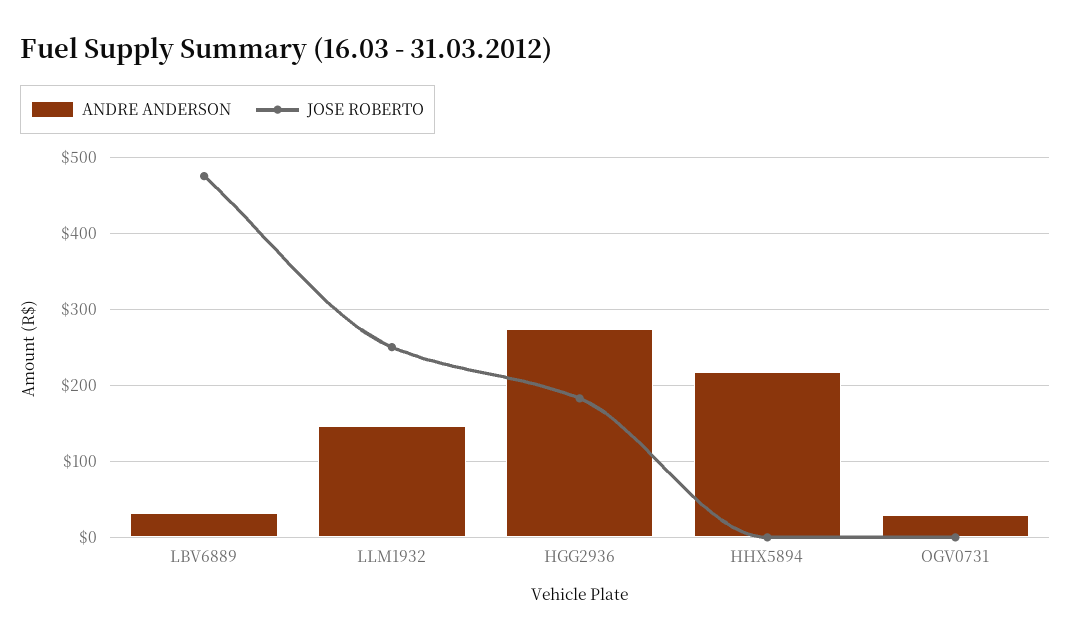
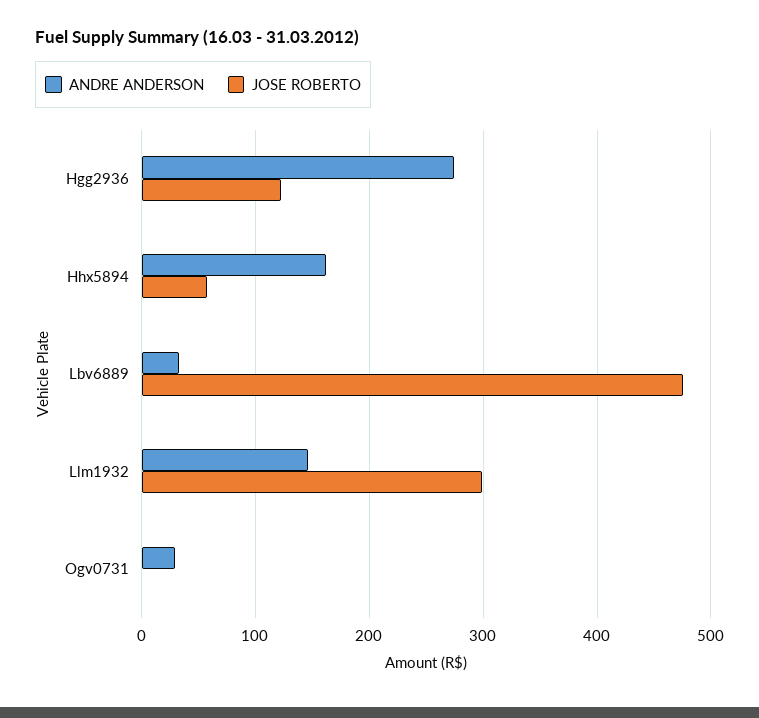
JOSE ROBERTO, LLM1932: 250 -> 300
JOSE ROBERTO, HGG2936: 180 -> 120
ANDRE ANDERSON, HHX5894: 220 -> 160
JOSE ROBERTO, HHX5894: 0 -> 60

